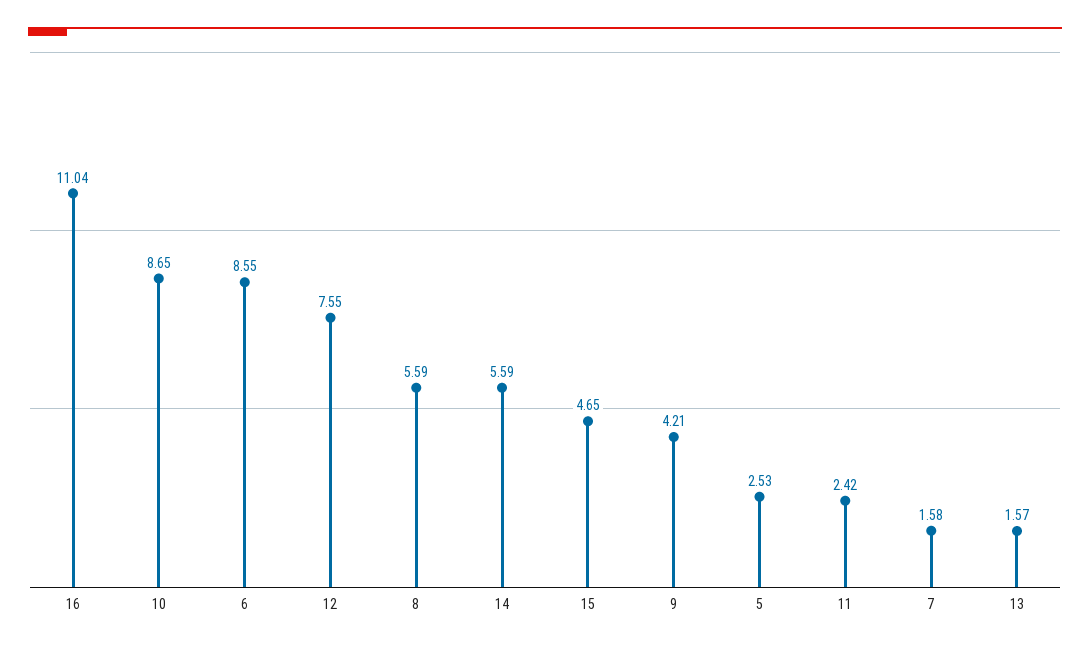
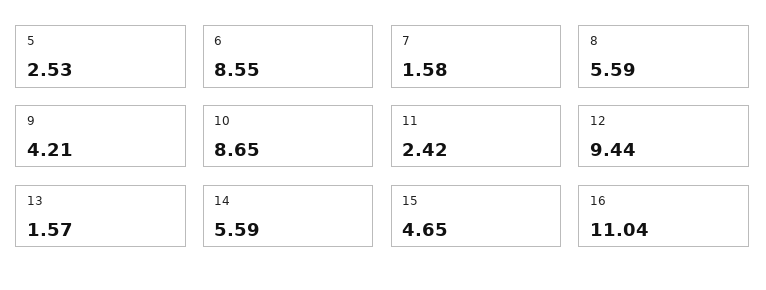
12: 7.55 -> 9.44

